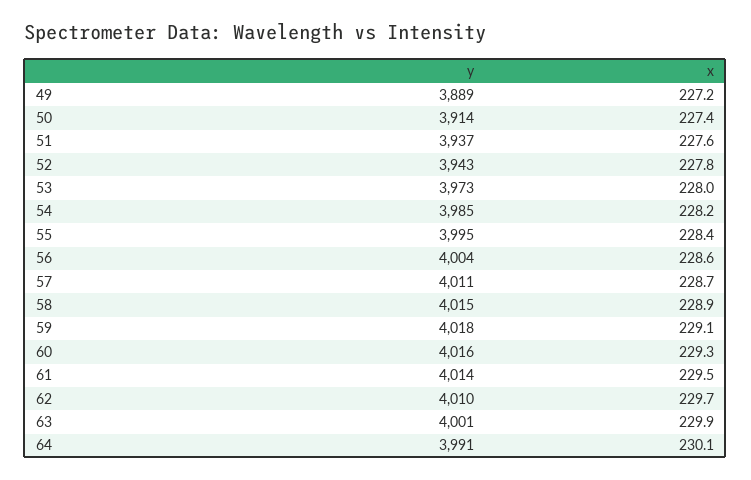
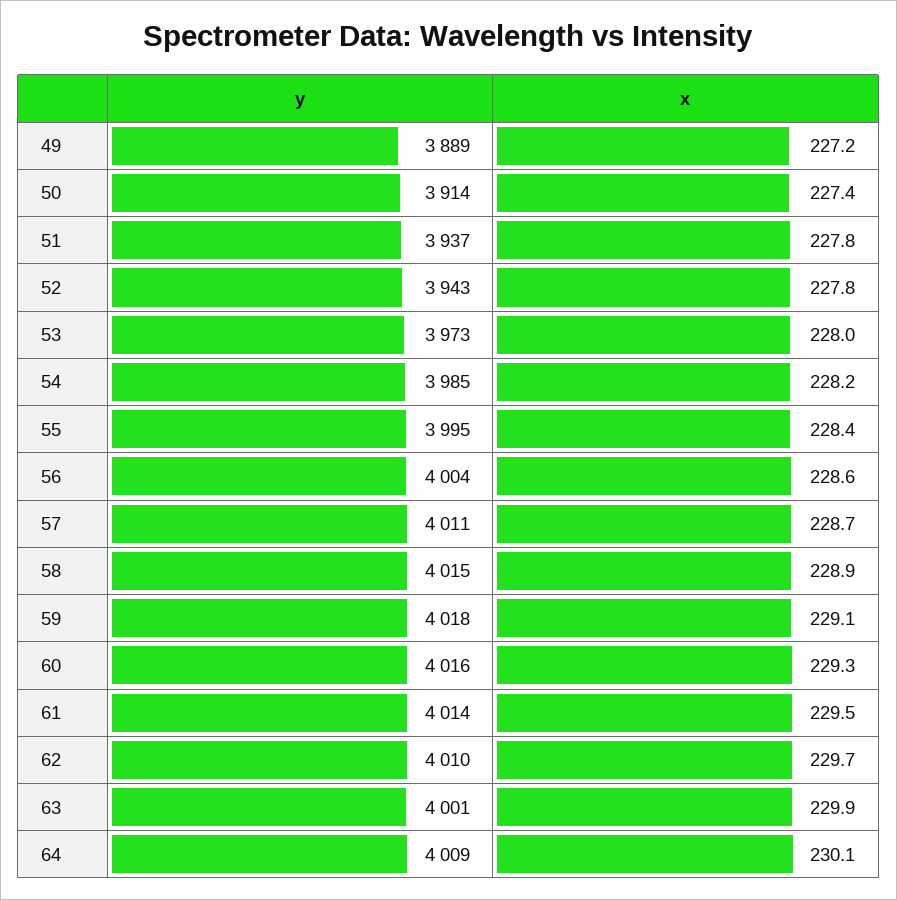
x, 51: 227.6 -> 227.8
y, 64: 3991 -> 4009

